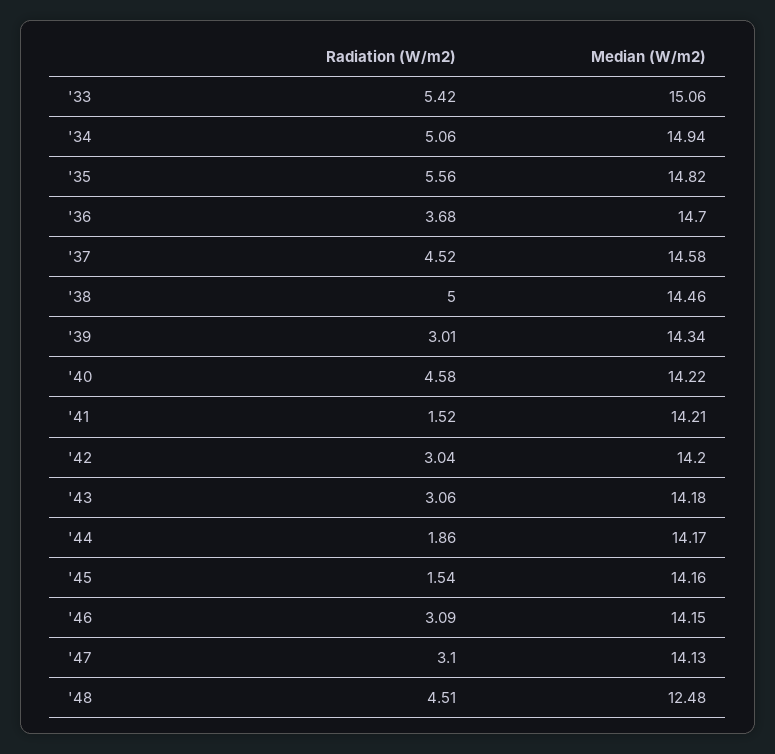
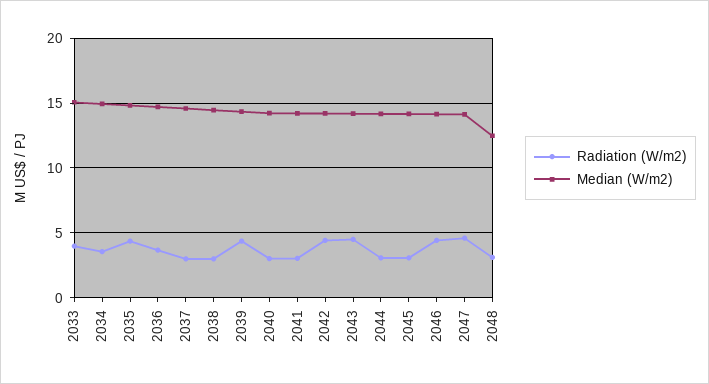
Radiation (W/m2), '33: 5.42 -> 4
Radiation (W/m2), '34: 5.06 -> 3.5
Radiation (W/m2), '35: 5.56 -> 4.5
Radiation (W/m2), '37: 4.52 -> 3
Radiation (W/m2), '38: 5 -> 3
Radiation (W/m2), '39: 3.01 -> 4.5
Radiation (W/m2), '40: 4.58 -> 3
Radiation (W/m2), '41: 1.52 -> 3
Radiation (W/m2), '42: 3.04 -> 4.5
Radiation (W/m2), '43: 3.06 -> 4.5
Radiation (W/m2), '44: 1.86 -> 3
Radiation (W/m2), '45: 1.54 -> 3
Radiation (W/m2), '46: 3.09 -> 4.5
Radiation (W/m2), '47: 3.1 -> 4.5
Radiation (W/m2), '48: 4.51 -> 3

